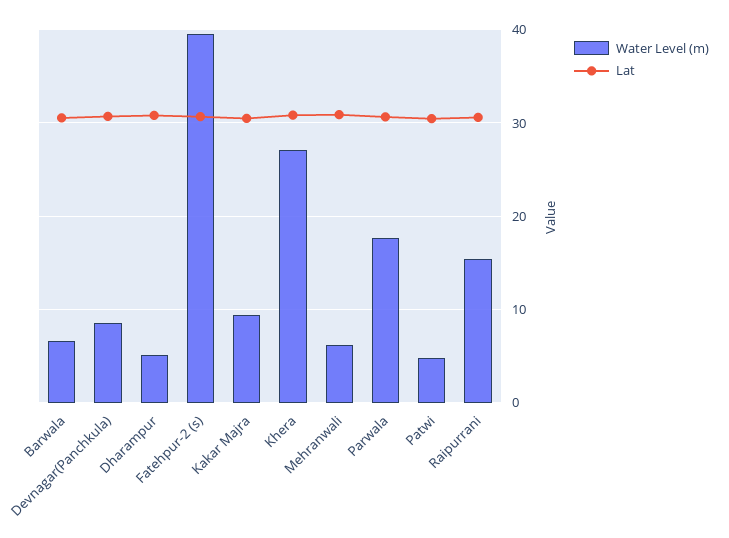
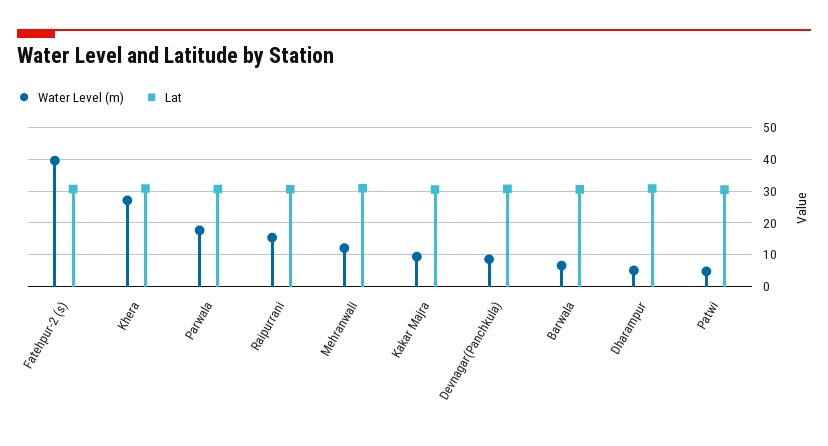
Water Level (m), Mehranwali: 6 -> 12

